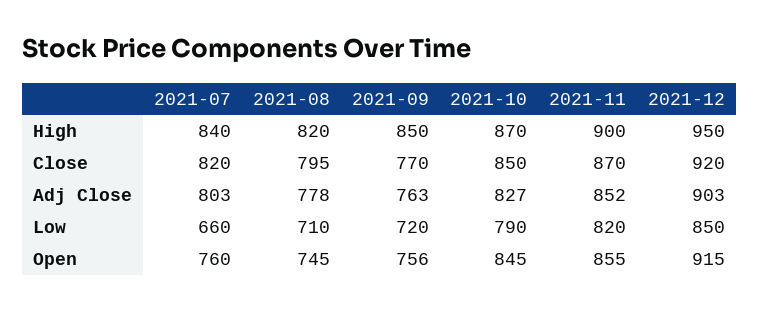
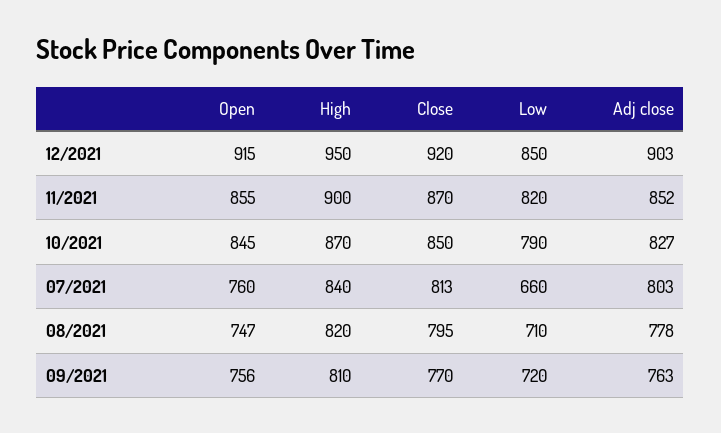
2021-09, High: 850 -> 810
2021-07, Close: 820 -> 813
2021-08, Open: 745 -> 747

